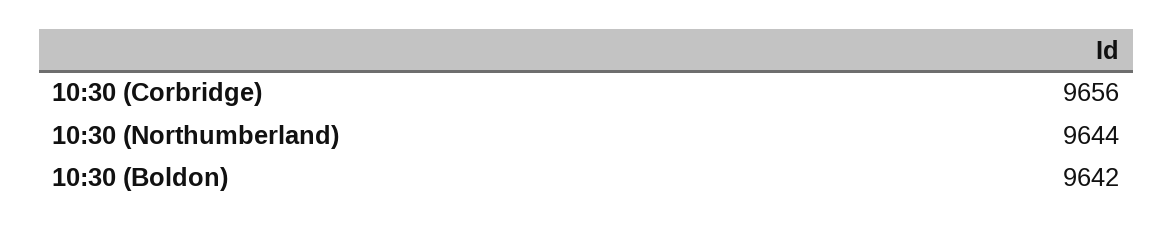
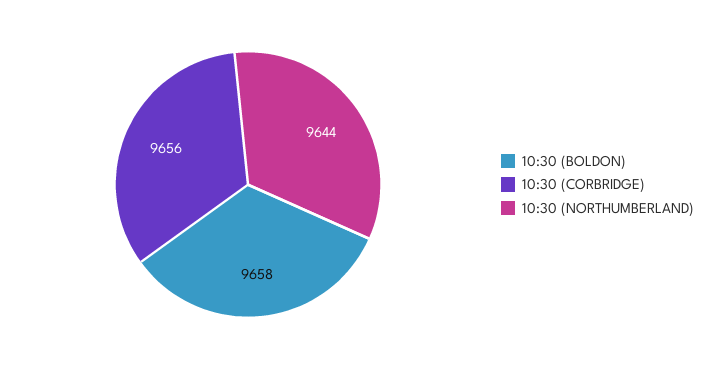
10:30 (Boldon): 9642 -> 9658

